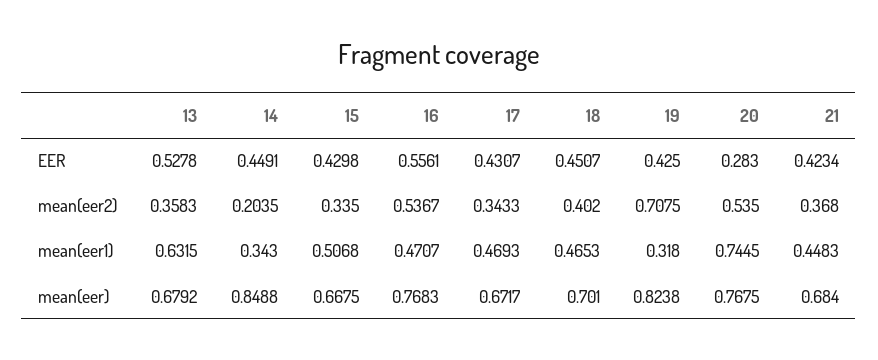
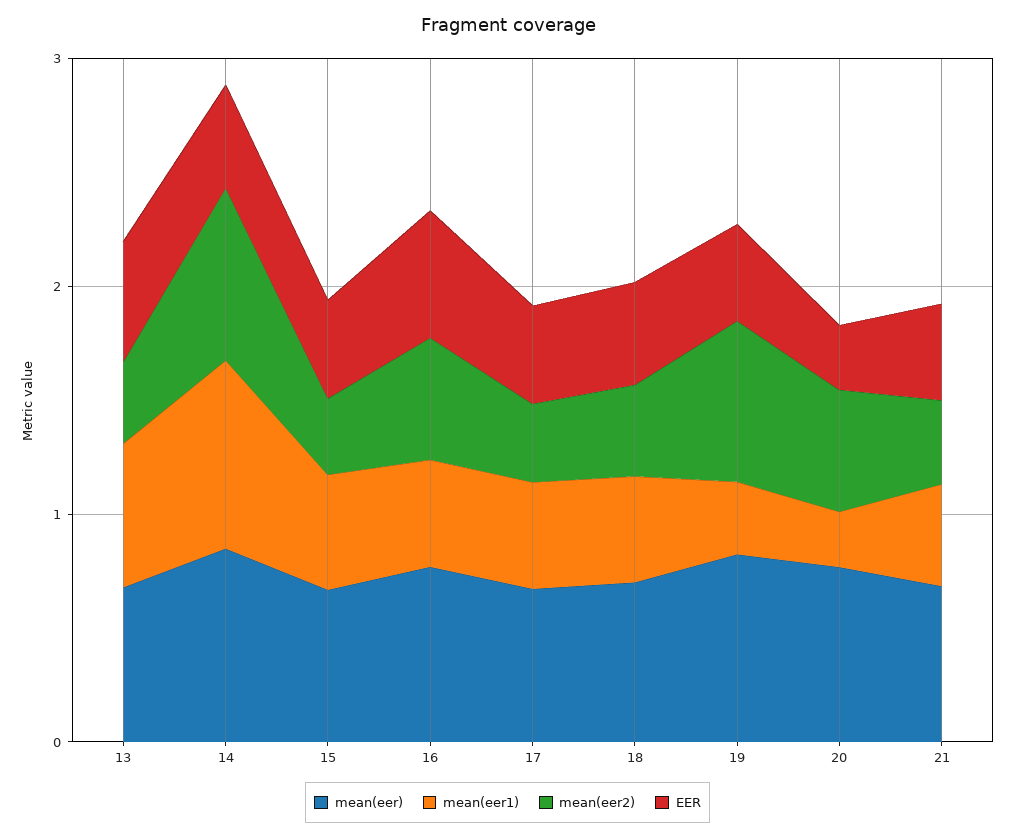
mean(eer2), 14: 0.2035 -> 0.8
mean(eer1), 14: 0.343 -> 0.8
mean(eer1), 20: 0.7445 -> 0.2

